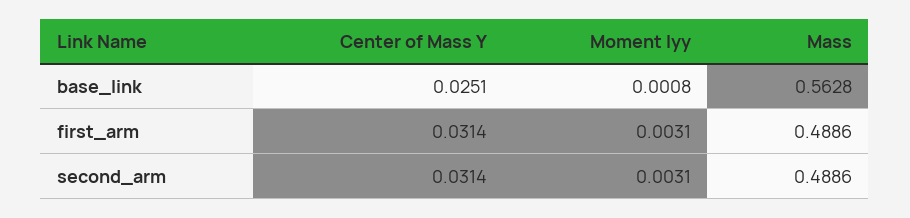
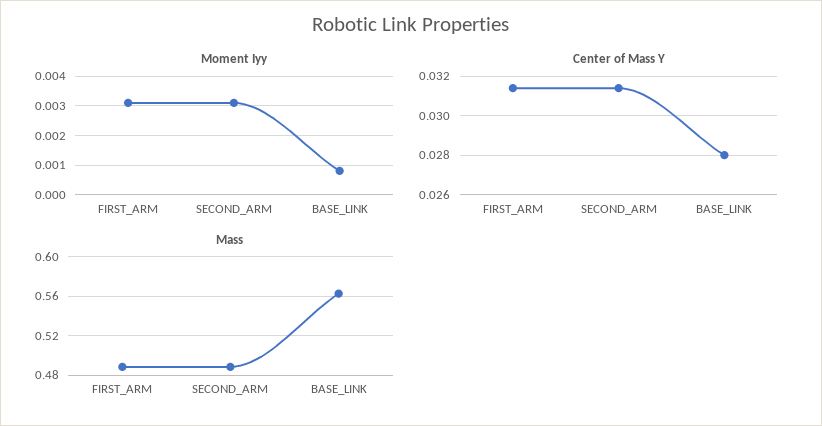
Center of Mass Y, base_link: 0.0251 -> 0.028

